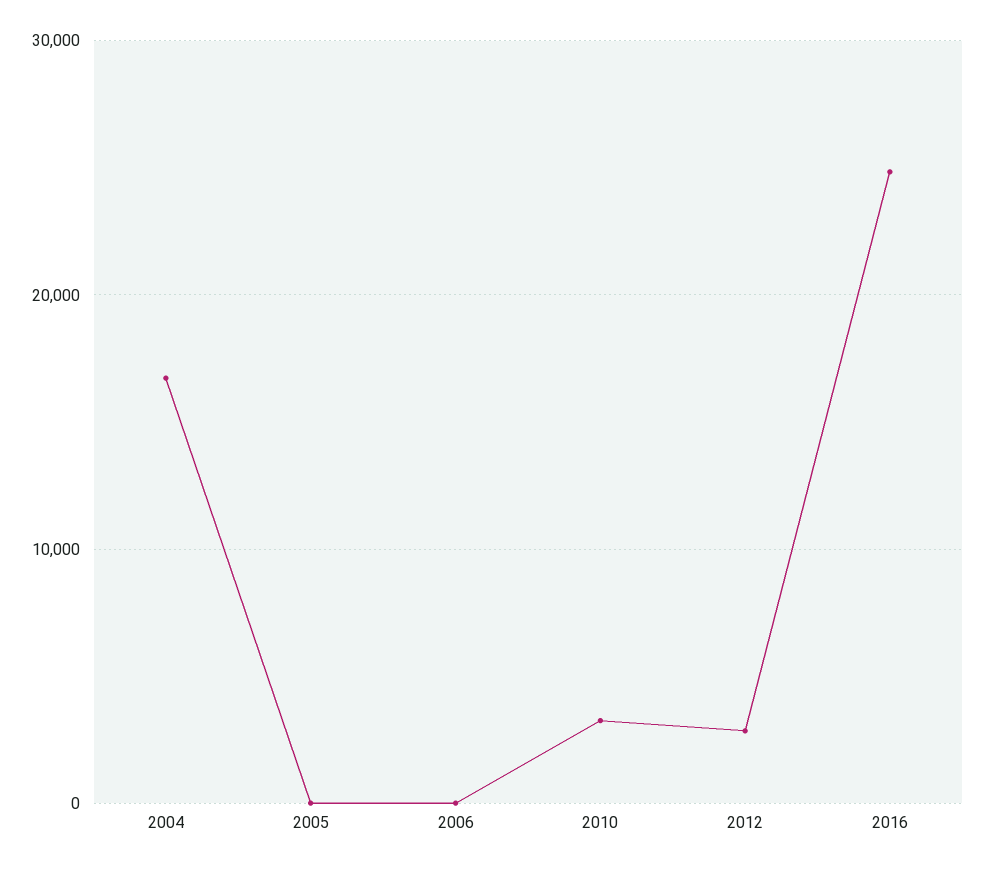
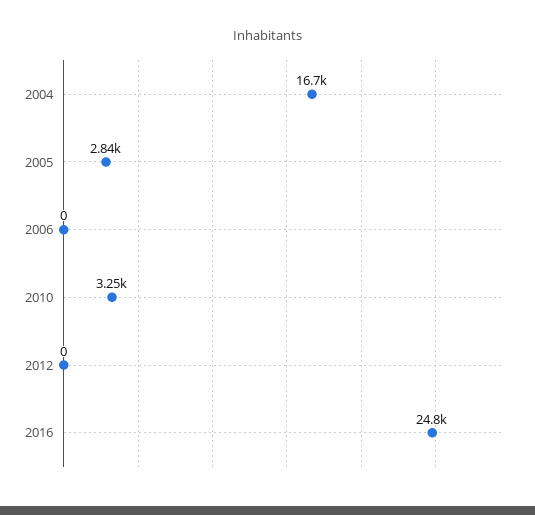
2005: 0 -> 2840
2012: 3000 -> 0

